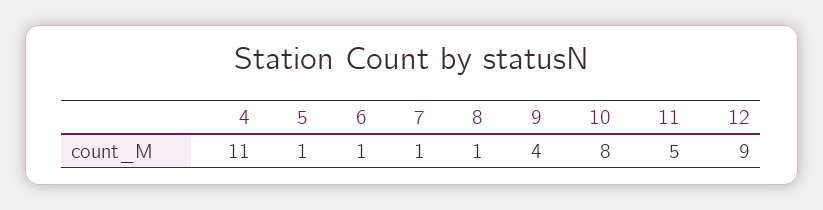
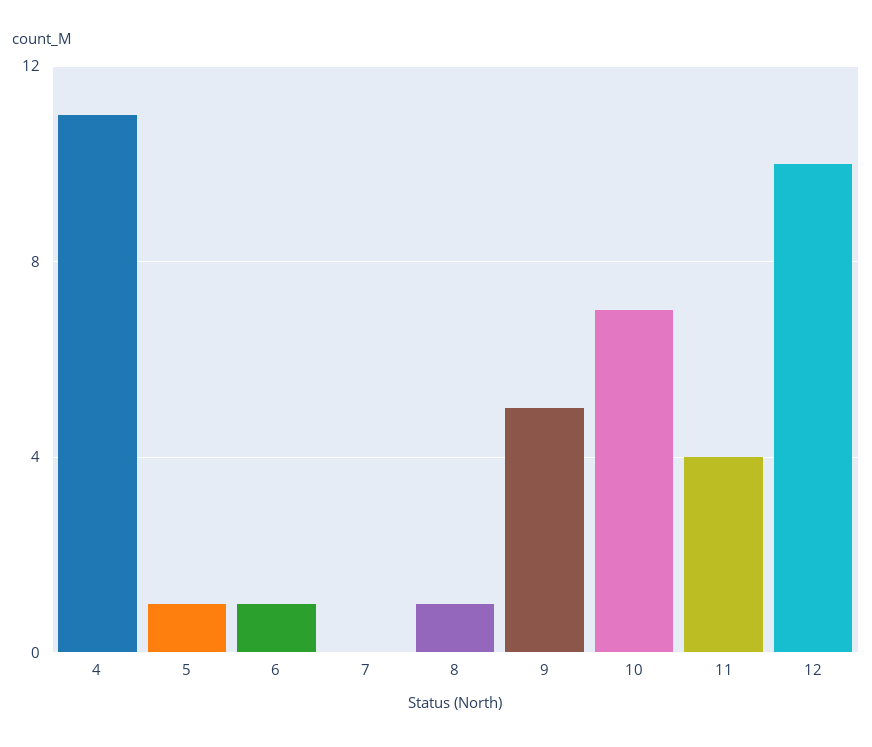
7: 1 -> 0
9: 4 -> 5
10: 8 -> 7
11: 5 -> 4
12: 9 -> 10

